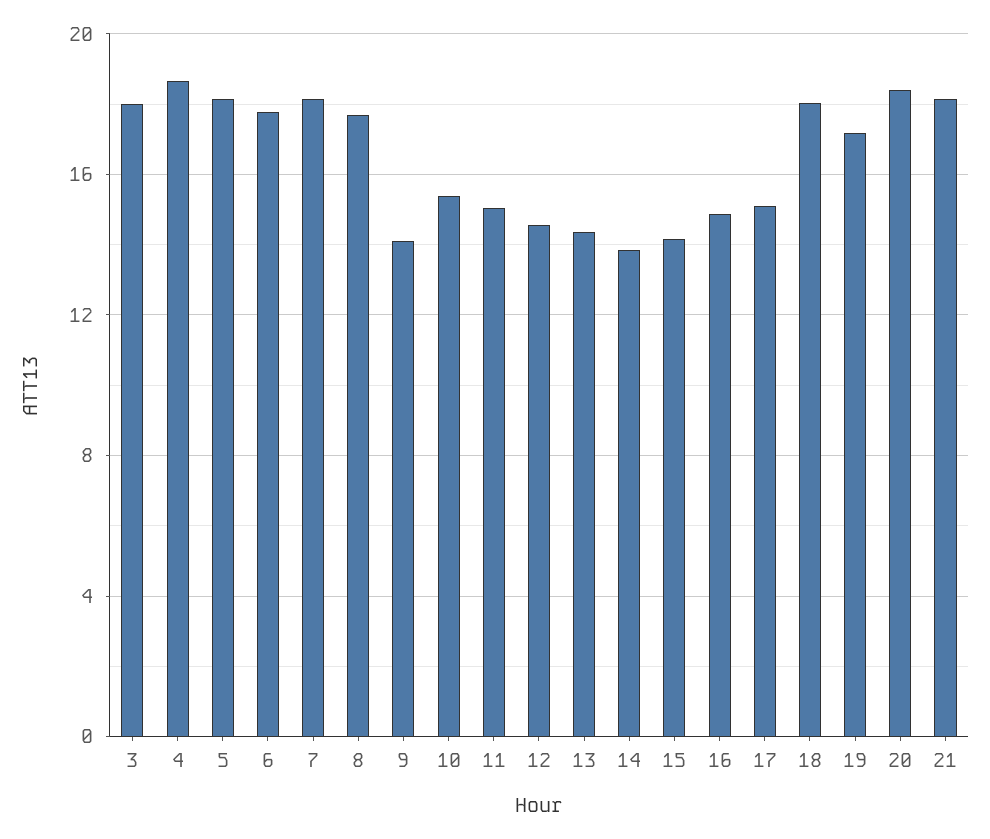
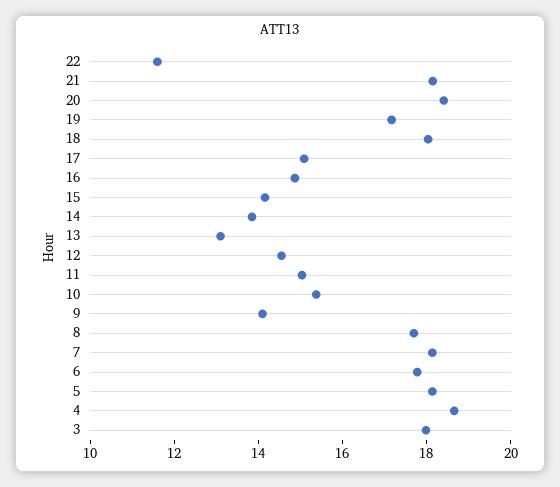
13: 14.5 -> 13
22: none -> 11.5

